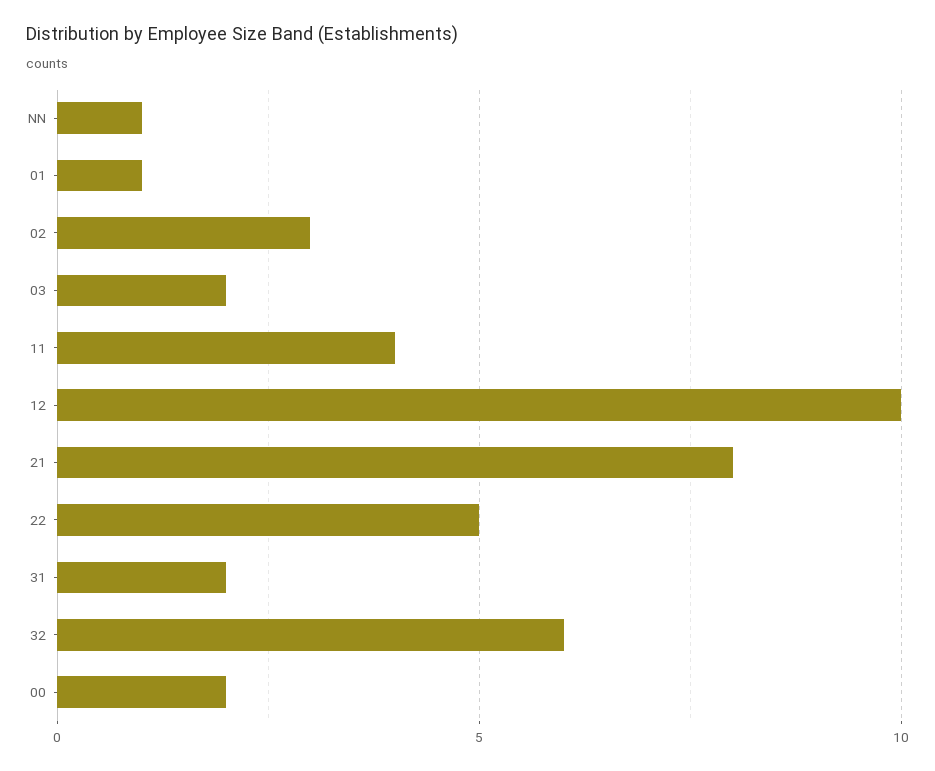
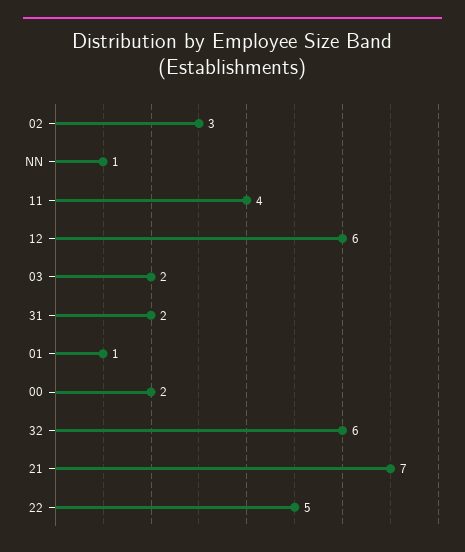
12: 10 -> 6
21: 8 -> 7

